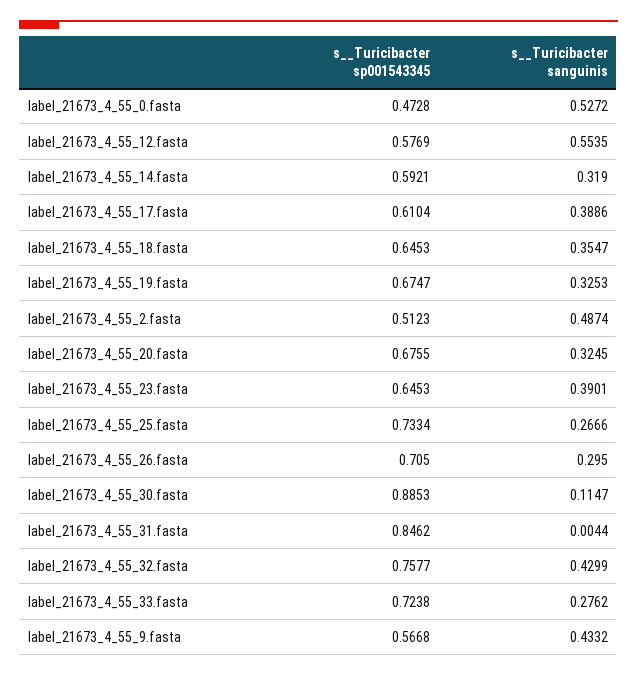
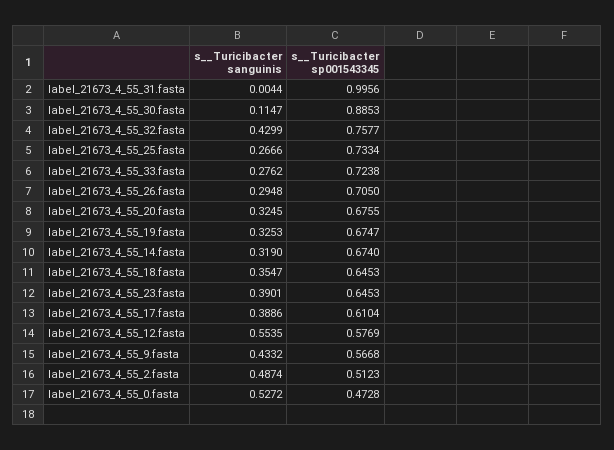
s__Turicibacter sp001543345, label_21673_4_55_14.fasta: 0.5921 -> 0.674
s__Turicibacter sanguinis, label_21673_4_55_26.fasta: 0.295 -> 0.2948
s__Turicibacter sp001543345, label_21673_4_55_31.fasta: 0.8462 -> 0.9956

